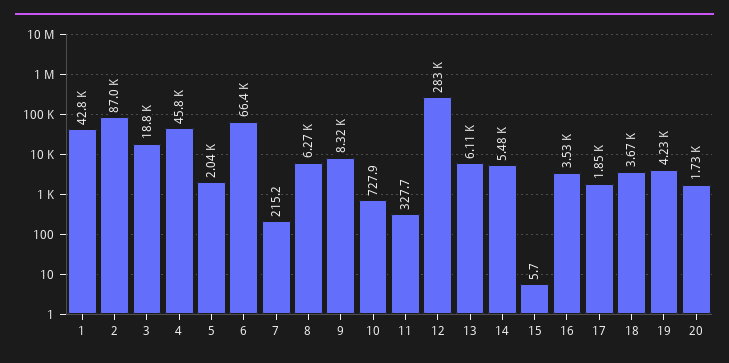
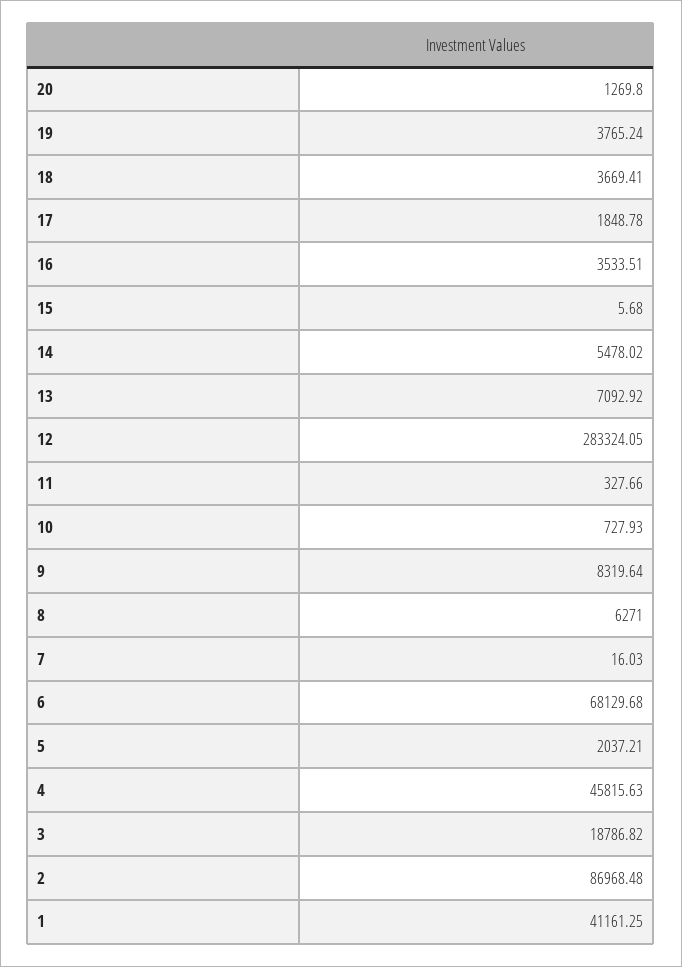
1: 42800 -> 41161.25
6: 66400 -> 68129.68
7: 215.2 -> 16.03
13: 6110 -> 7092.92
19: 4230 -> 3765.24
20: 1730 -> 1269.8

